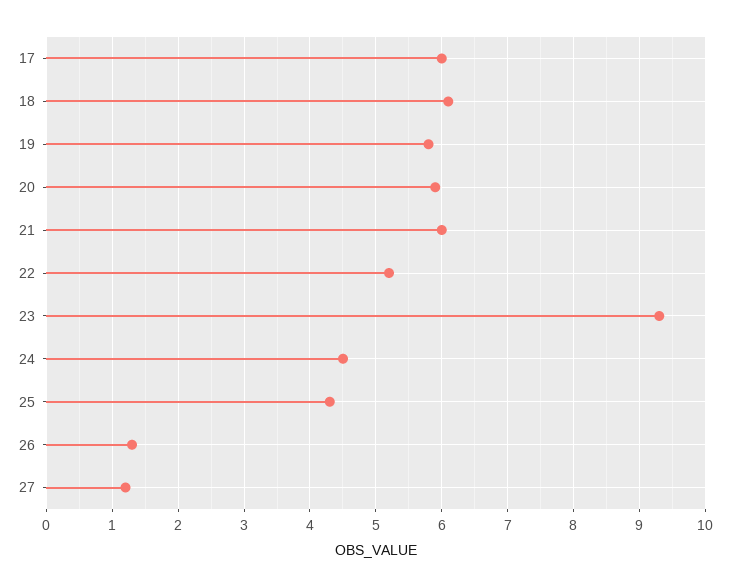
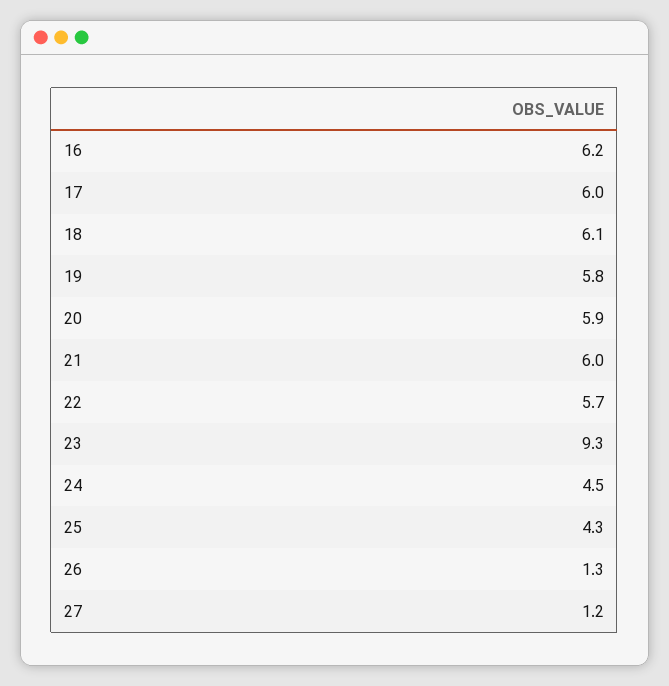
22: 5.2 -> 5.7
16: none -> 6.2

